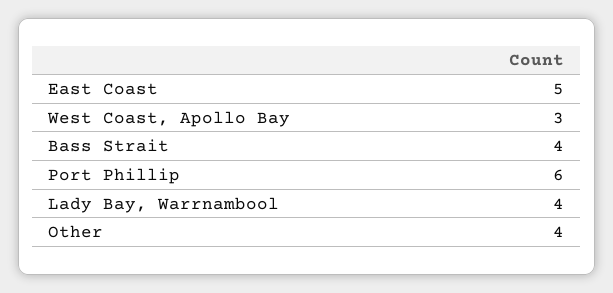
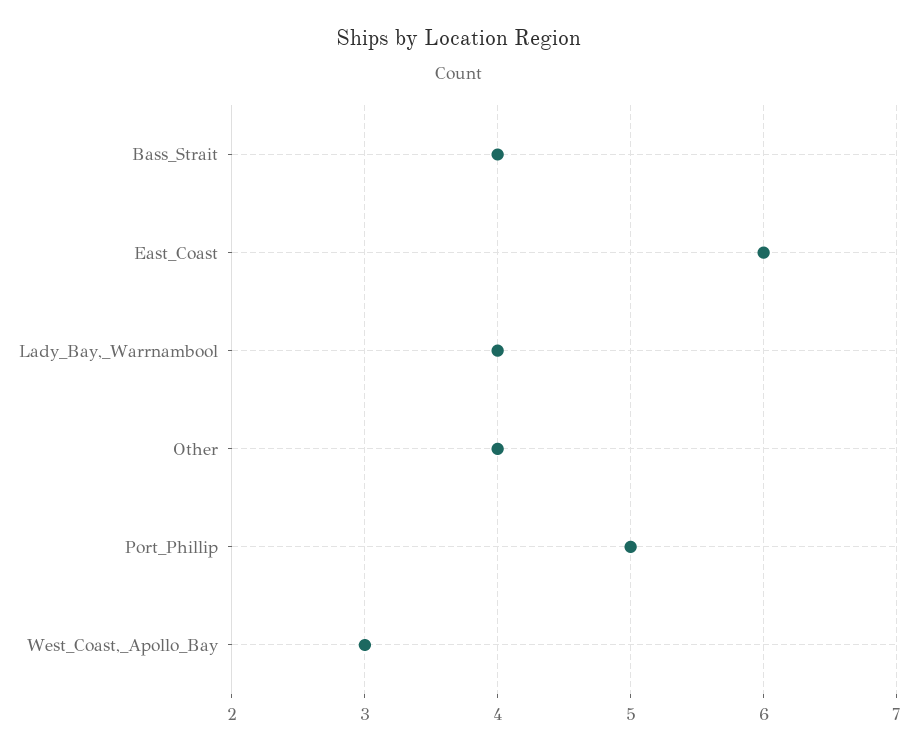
East Coast: 5 -> 6
Port Phillip: 6 -> 5

